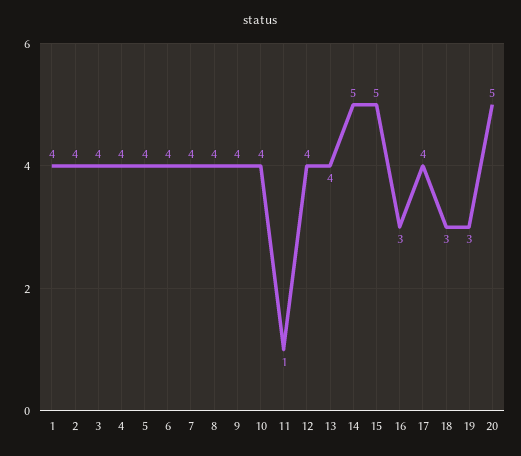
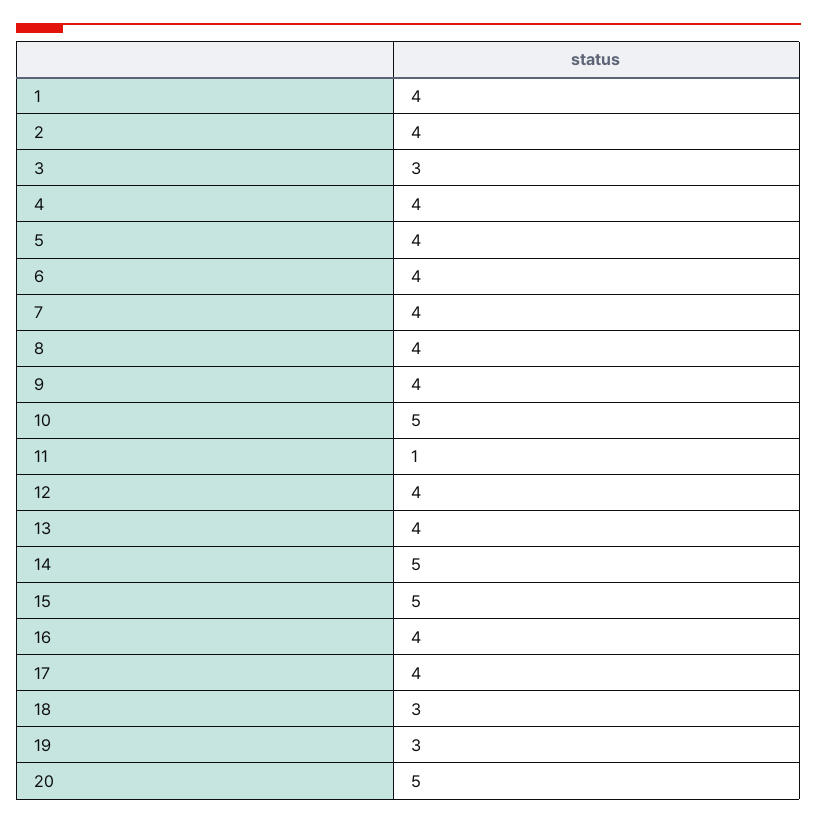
3: 4 -> 3
10: 4 -> 5
16: 3 -> 4

